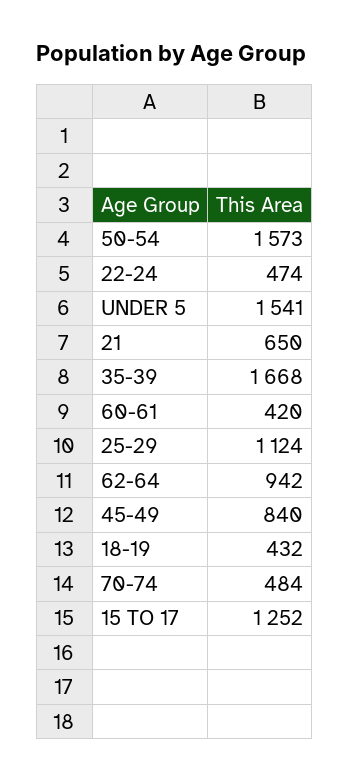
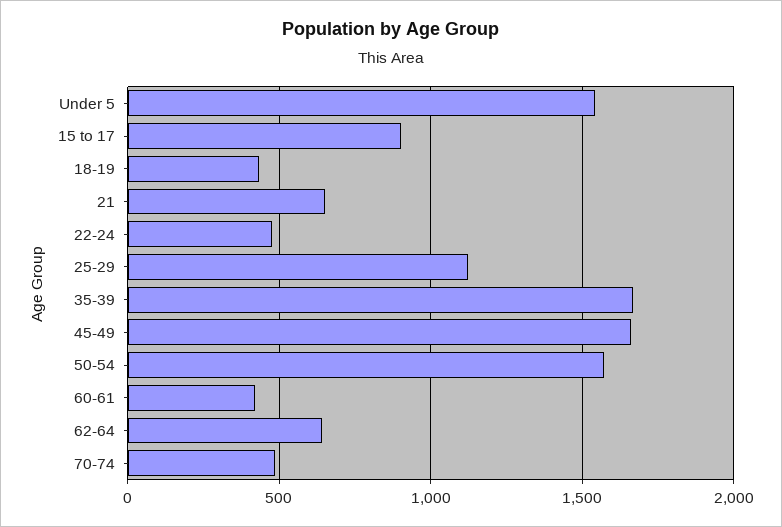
62-64: 942 -> 650
45-49: 840 -> 1650
15 TO 17: 1252 -> 900

